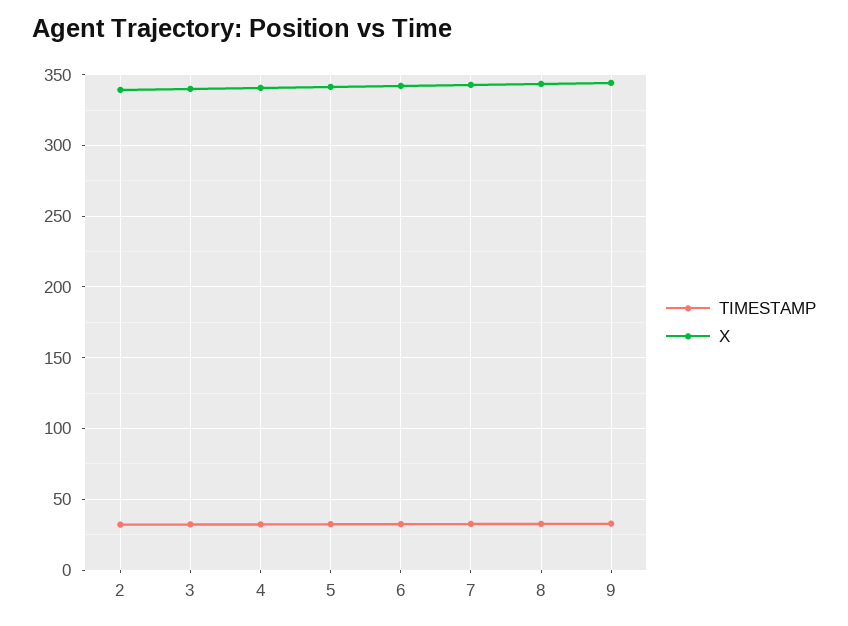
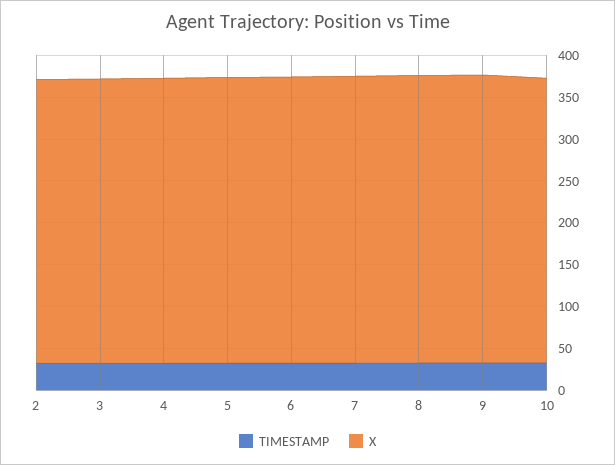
TIMESTAMP, 10: none -> 30
X, 10: none -> 340

